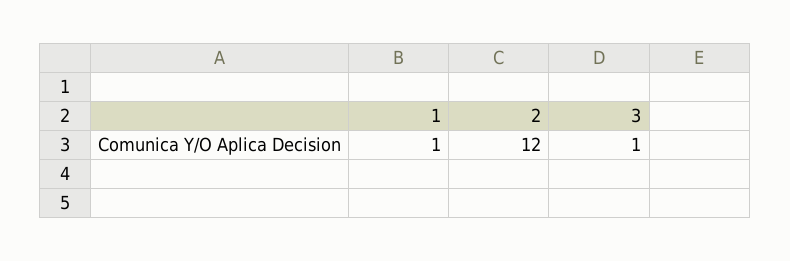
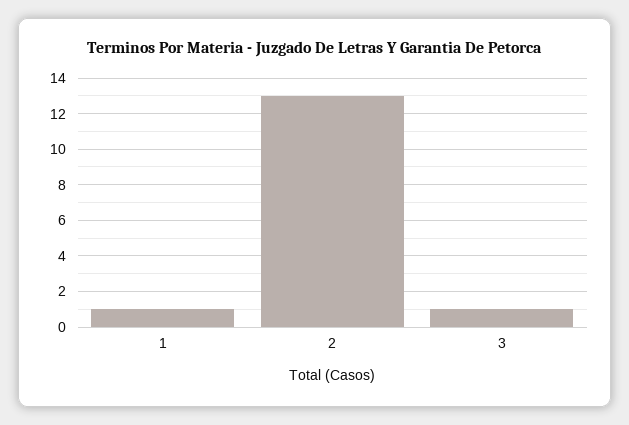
2: 12 -> 13

